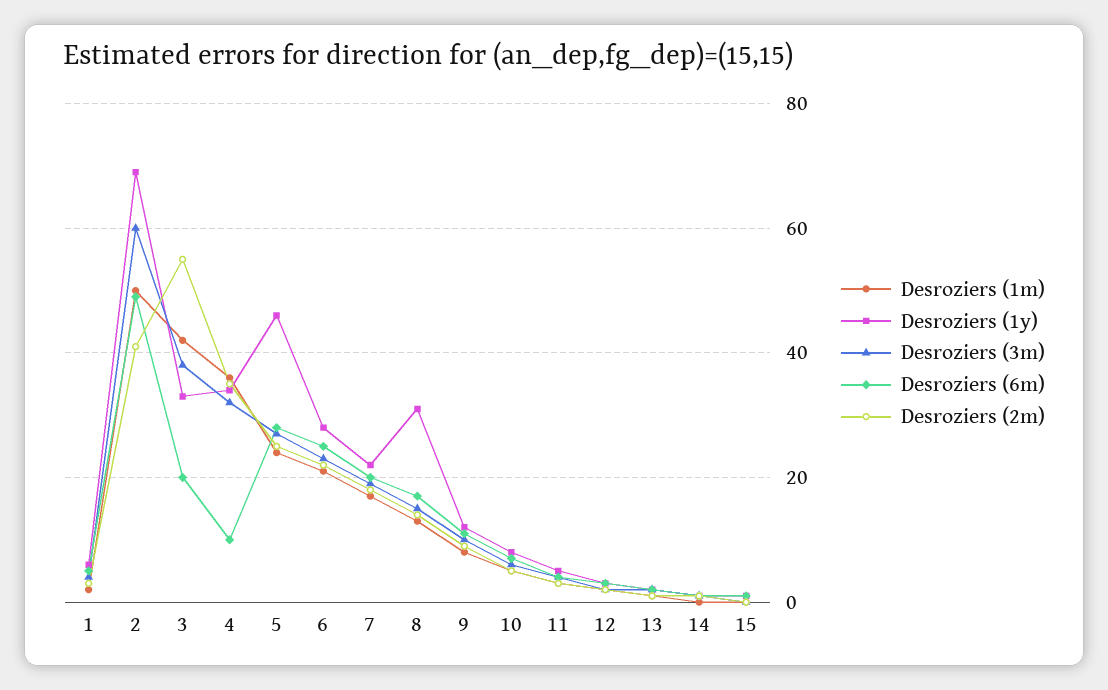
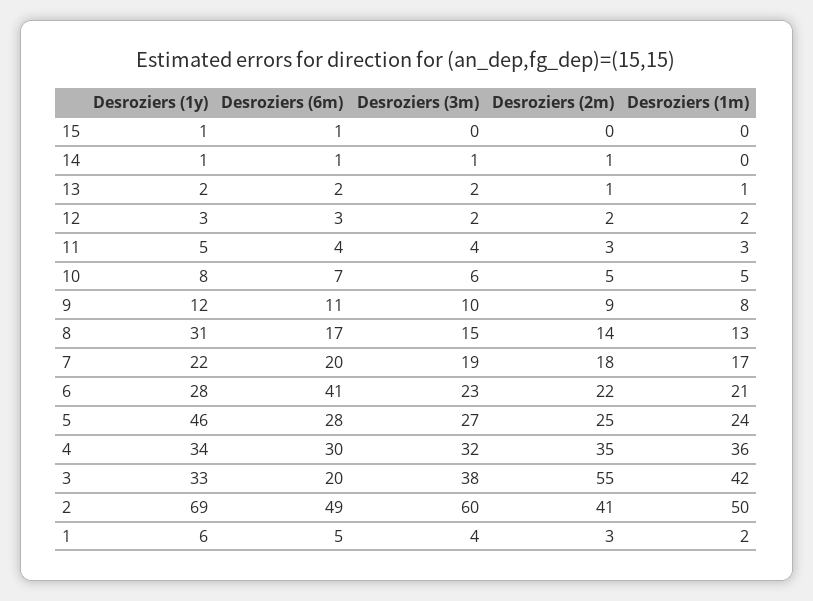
Desroziers (6m), 4: 10 -> 30
Desroziers (6m), 6: 25 -> 41

